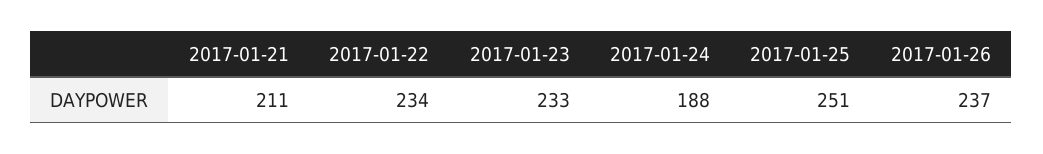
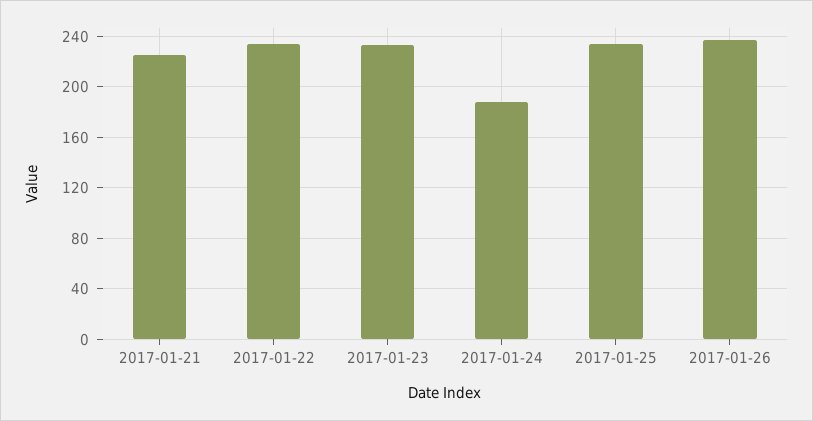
2017-01-21: 211 -> 225
2017-01-25: 251 -> 235

